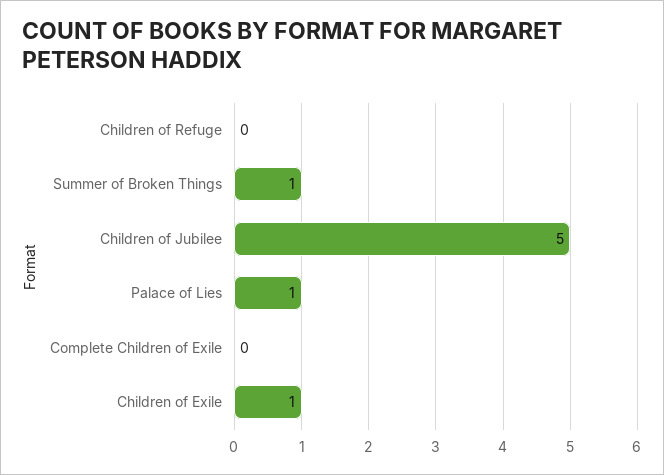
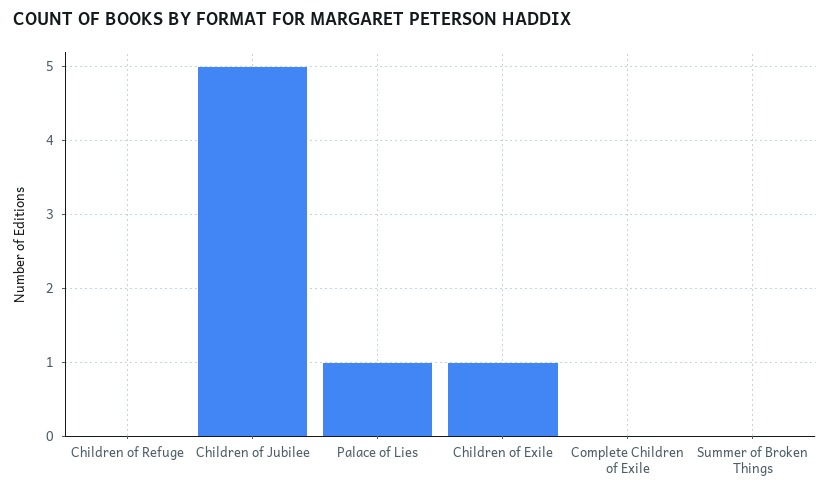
Summer of Broken Things: 1 -> 0

